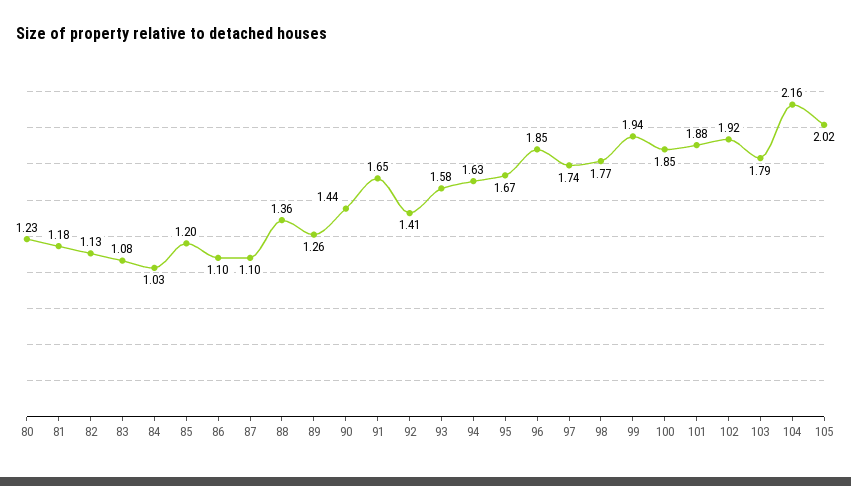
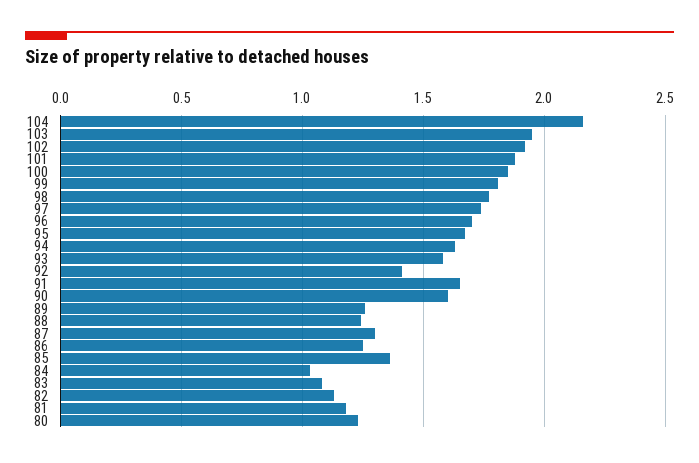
85: 1.2 -> 1.35
86: 1.1 -> 1.25
87: 1.1 -> 1.3
88: 1.36 -> 1.25
90: 1.44 -> 1.6
96: 1.85 -> 1.7
99: 1.94 -> 1.8
103: 1.79 -> 1.95
105: 2.02 -> none

